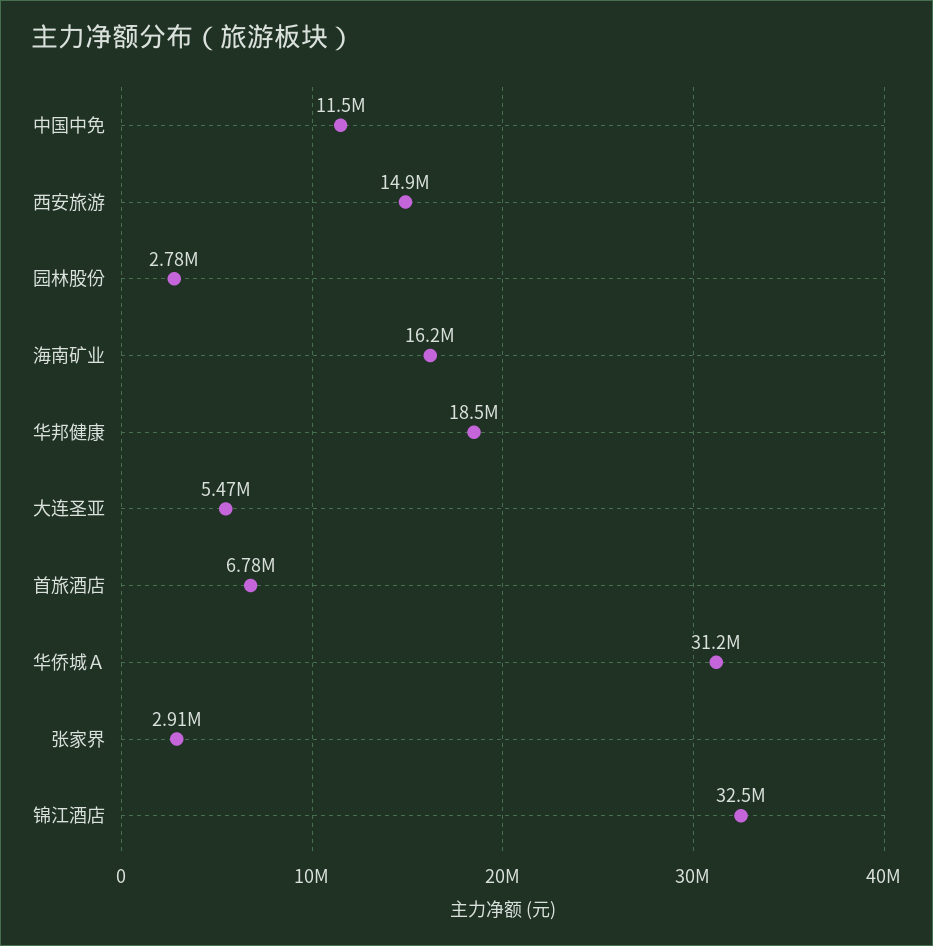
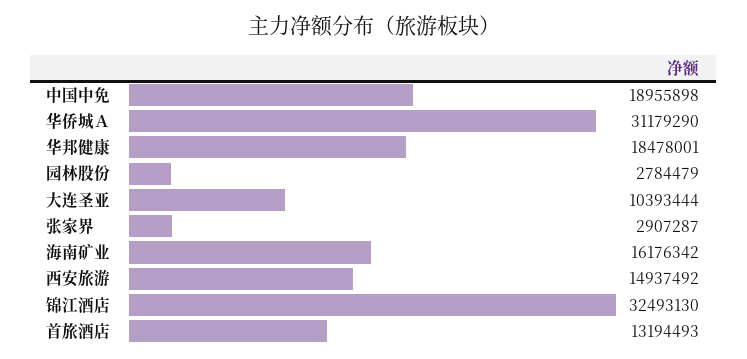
中国中免: 11500000 -> 18955898
大连圣亚: 5470000 -> 10393444
首旅酒店: 6780000 -> 13194493

